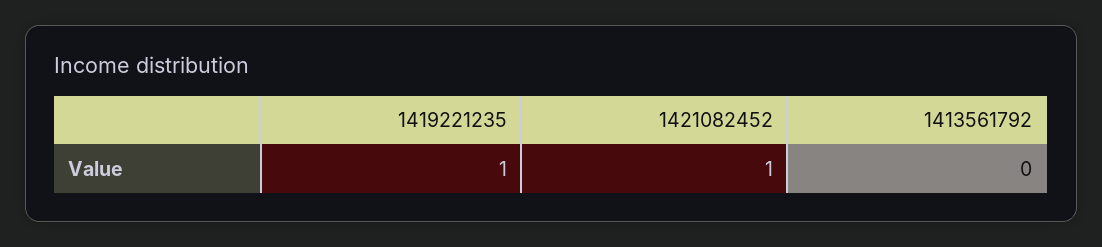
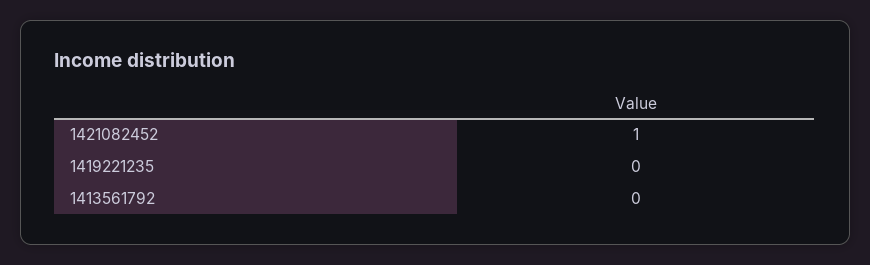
1419221235: 1 -> 0

